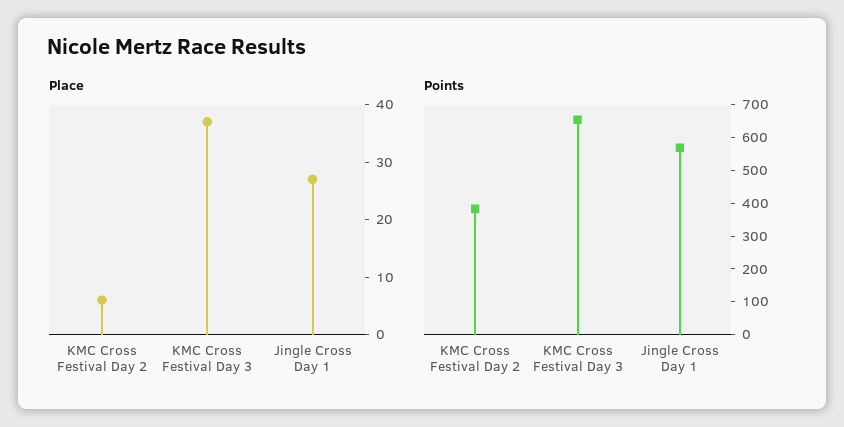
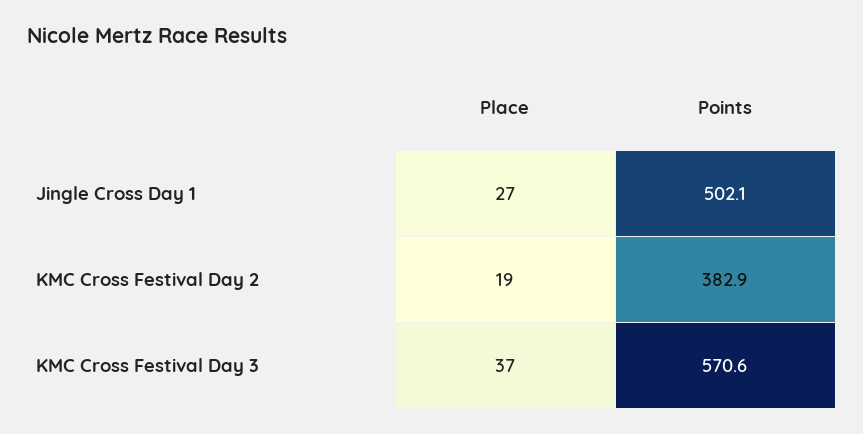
Place, KMC Cross Festival Day 2: 5 -> 19
Points, KMC Cross Festival Day 3: 650 -> 570.6
Points, Jingle Cross Day 1: 575 -> 502.1

